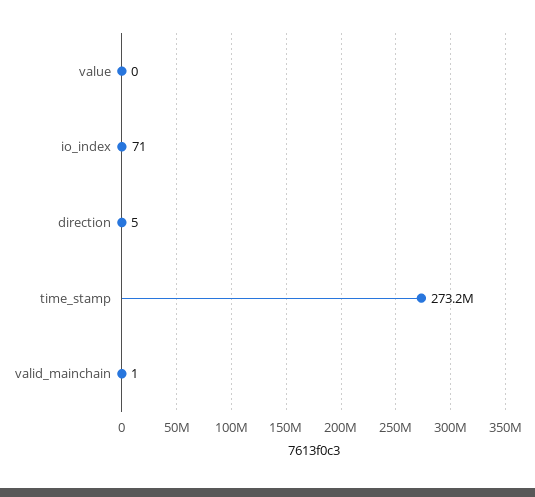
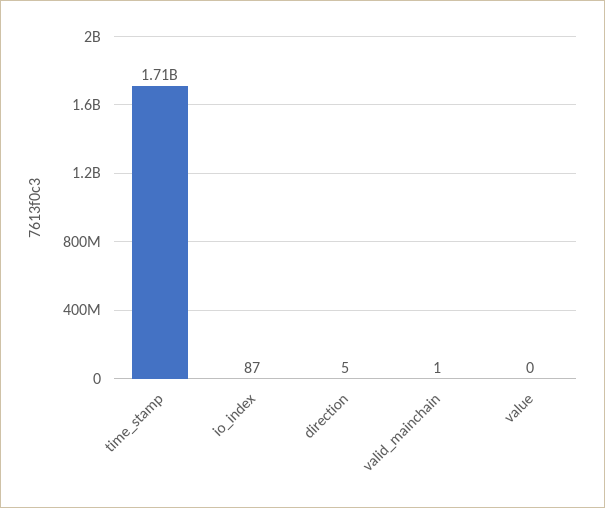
io_index: 71 -> 87
time_stamp: 273200000 -> 1710000000

